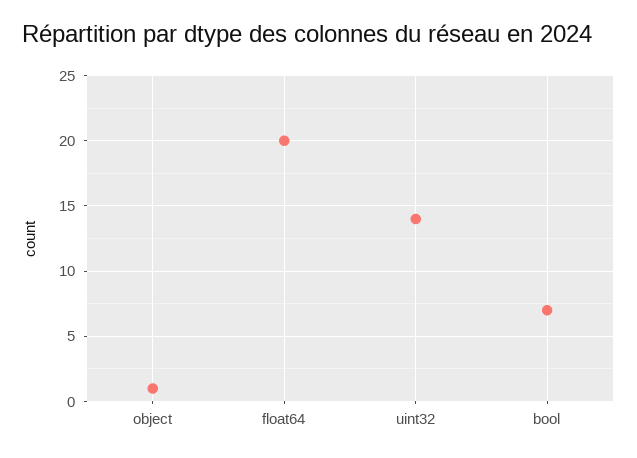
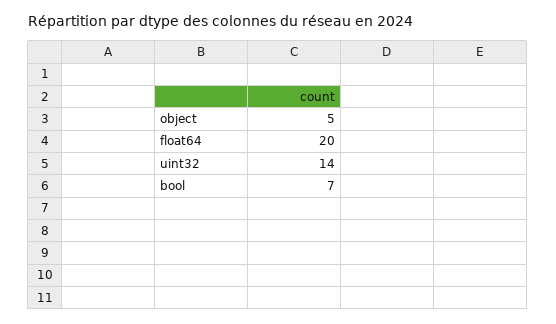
object: 1 -> 5

